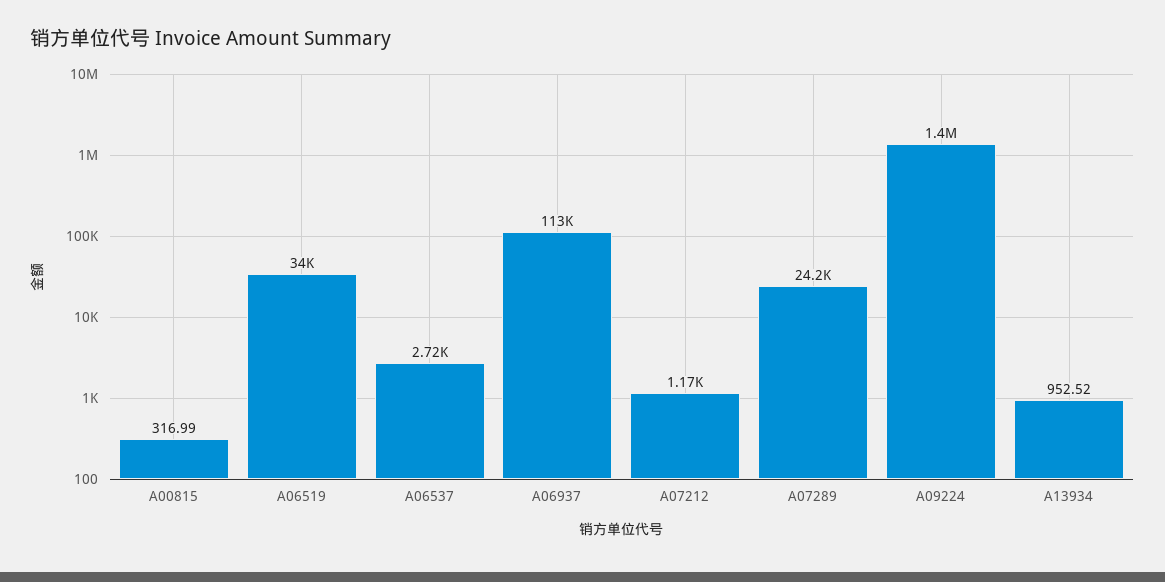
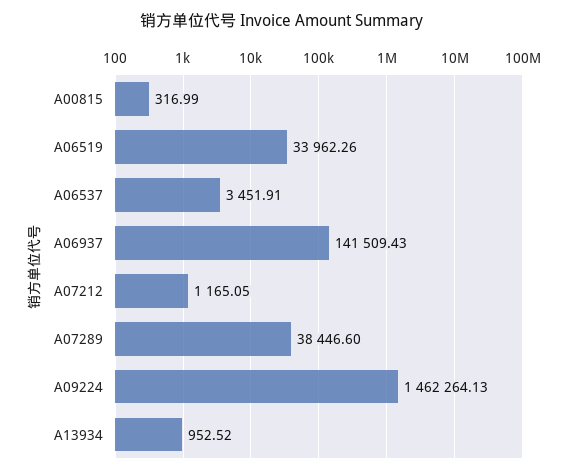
A06537: 2720 -> 3451.91
A06937: 113000 -> 141509.43
A07289: 24200 -> 38446.6
A09224: 1400000 -> 1462264.13

